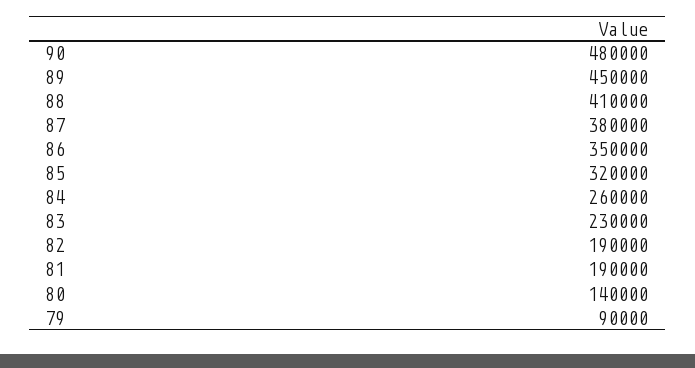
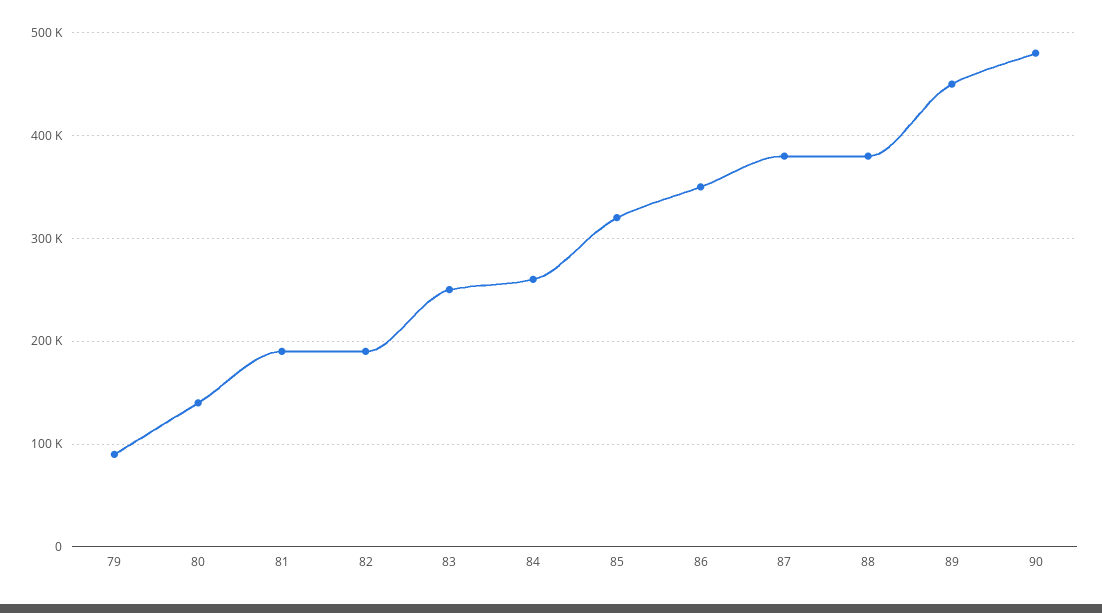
88: 410000 -> 380000
83: 230000 -> 250000

